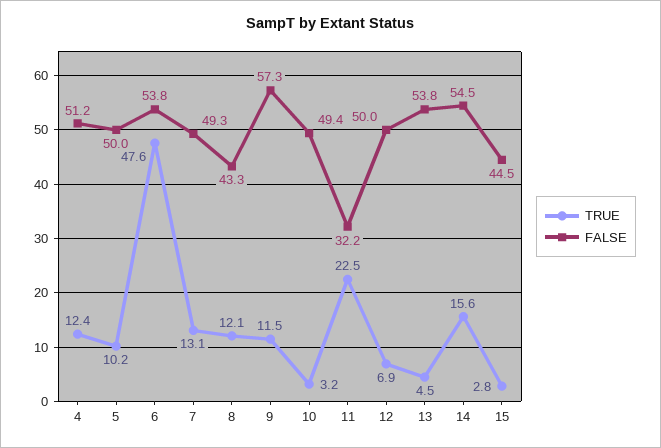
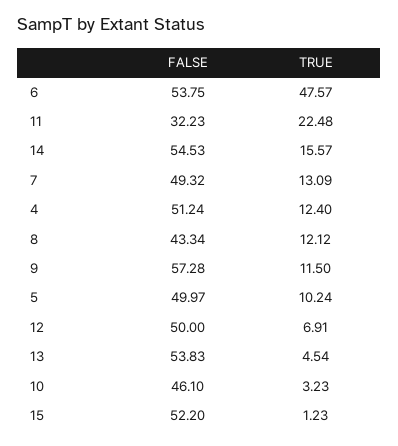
FALSE, 10: 49.4 -> 46.1
TRUE, 15: 2.8 -> 1.23
FALSE, 15: 44.5 -> 52.2

